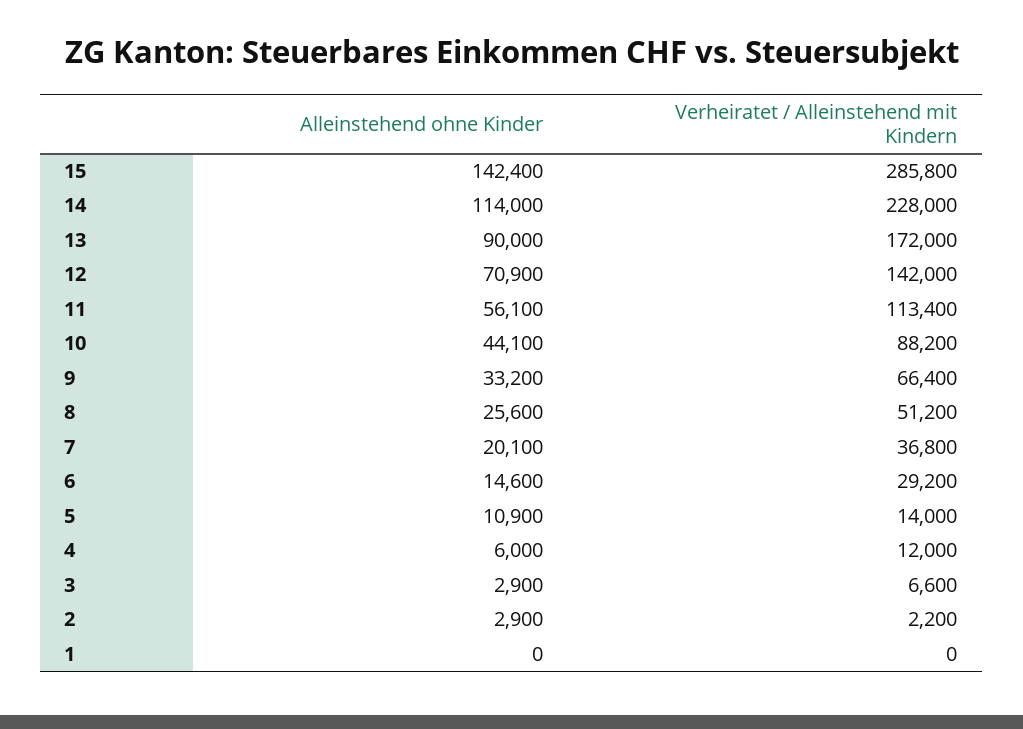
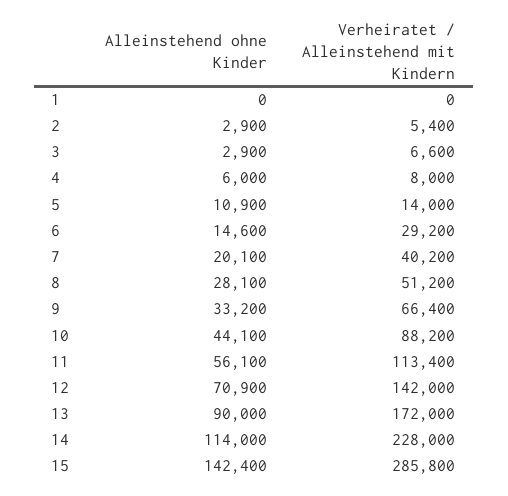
Alleinstehend ohne Kinder, 8: 25600 -> 28100
Verheiratet / Alleinstehend mit Kindern, 7: 36800 -> 40200
Verheiratet / Alleinstehend mit Kindern, 4: 12000 -> 8000
Verheiratet / Alleinstehend mit Kindern, 2: 2200 -> 5400

